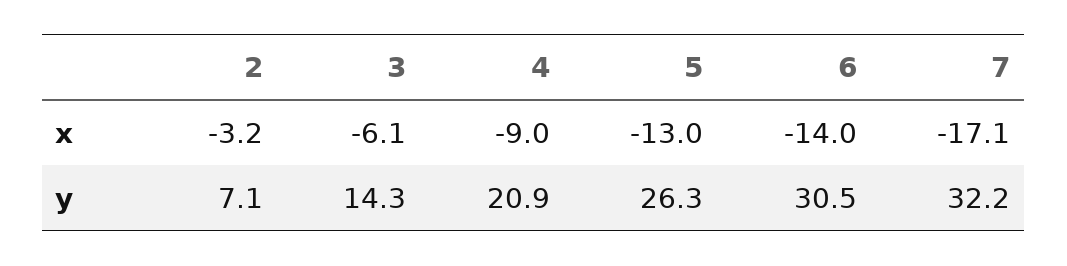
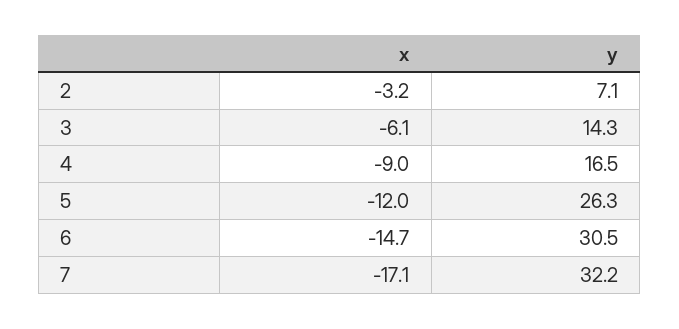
5, x: -13 -> -12
6, x: -14 -> -14.7
4, y: 20.9 -> 16.5

